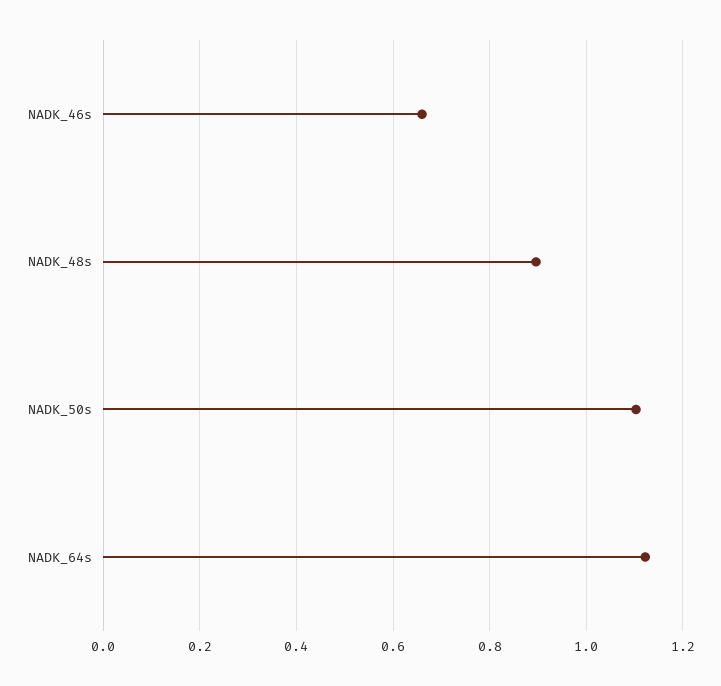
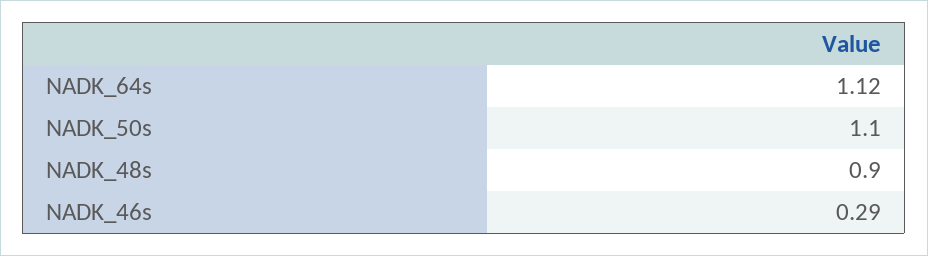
NADK_46s: 0.66 -> 0.29

